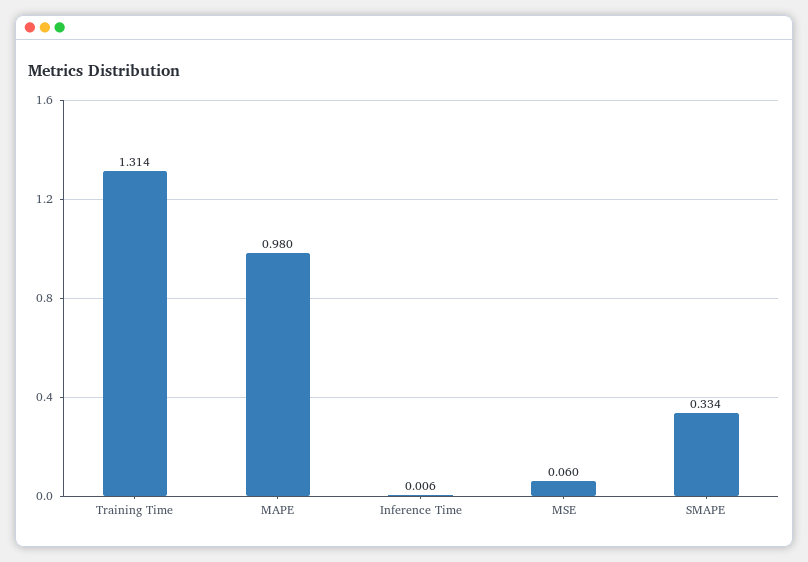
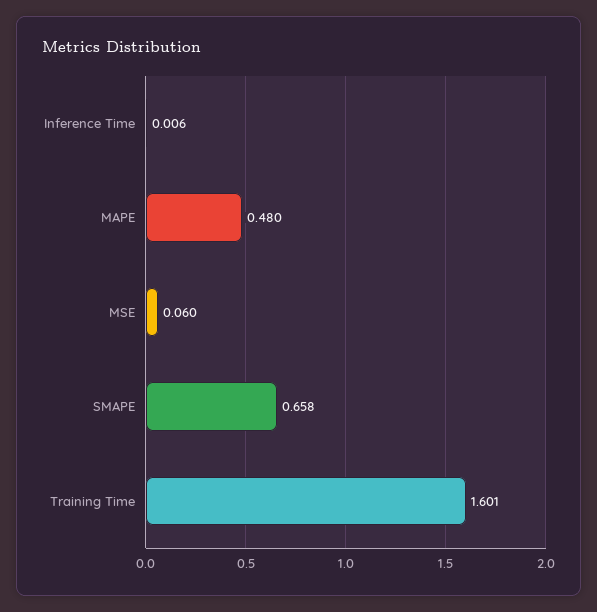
Training Time: 1.314 -> 1.601
MAPE: 0.98 -> 0.48
SMAPE: 0.334 -> 0.658

